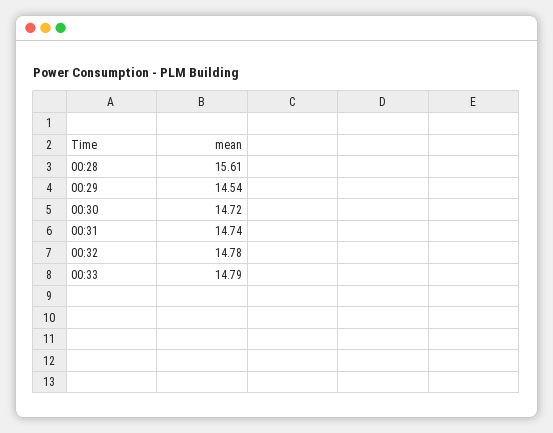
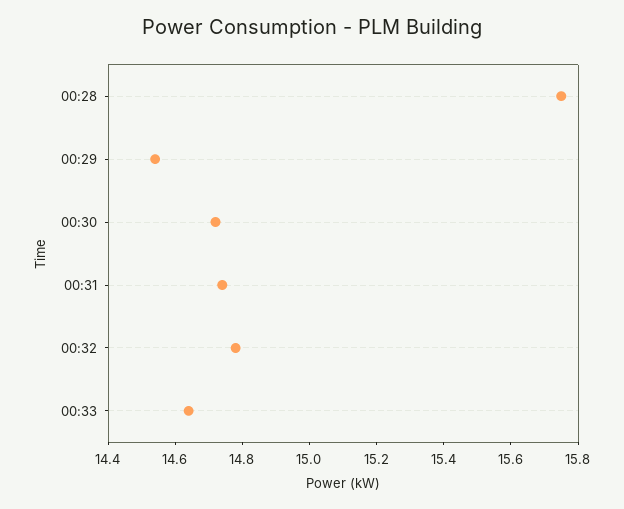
00:28: 15.61 -> 15.75
00:33: 14.79 -> 14.65

